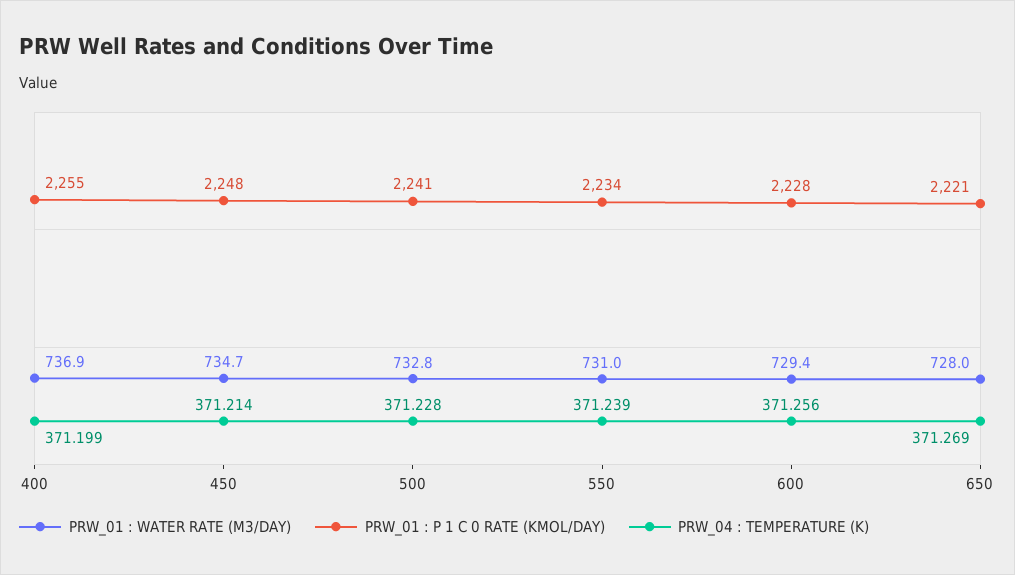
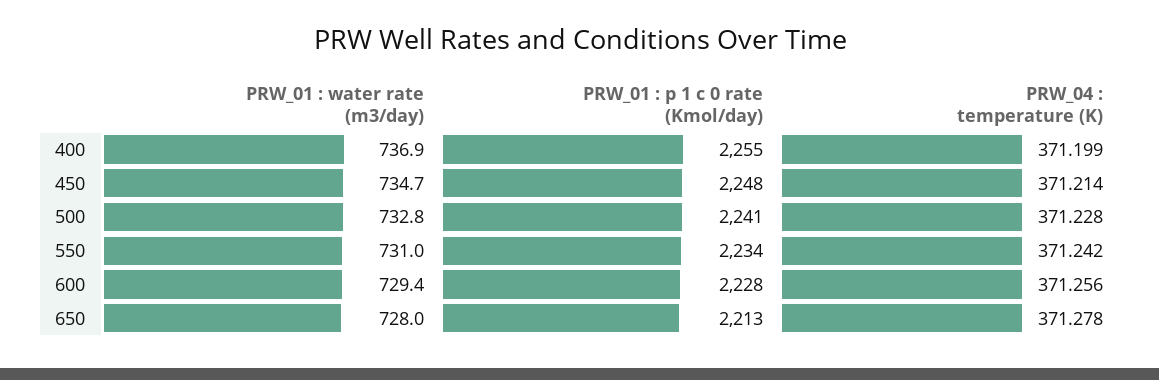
PRW_04 : TEMPERATURE (K), 550: 371.239 -> 371.242
PRW_01 : P 1 C 0 RATE (KMOL/DAY), 650: 2221 -> 2213
PRW_04 : TEMPERATURE (K), 650: 371.269 -> 371.278

